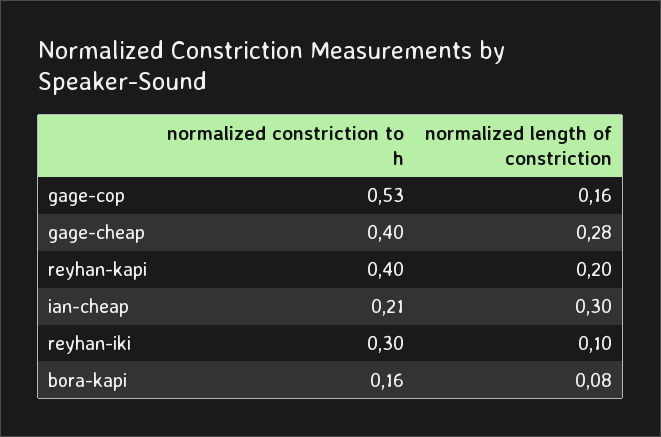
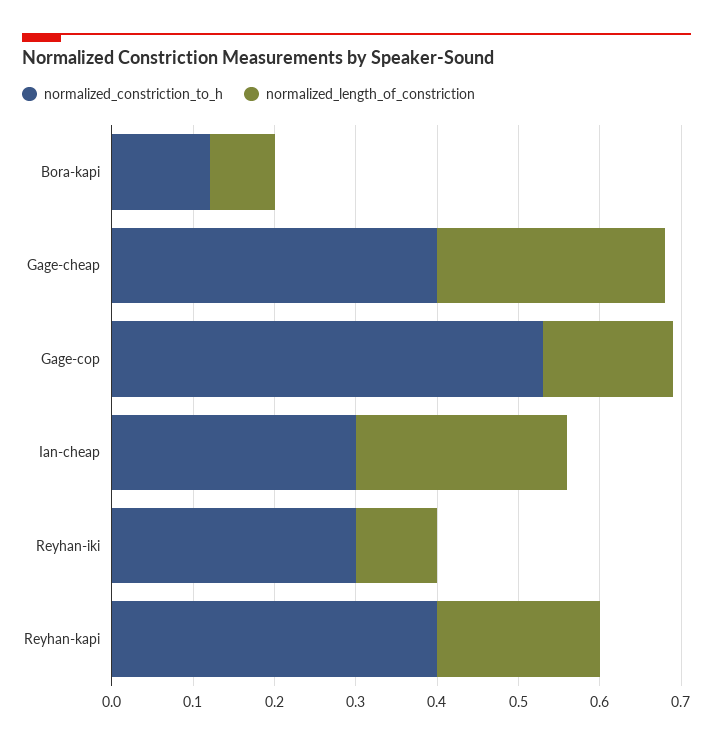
normalized constriction to h, ian-cheap: 0.21 -> 0.3
normalized length of constriction, ian-cheap: 0.3 -> 0.26
normalized constriction to h, bora-kapi: 0.16 -> 0.12

